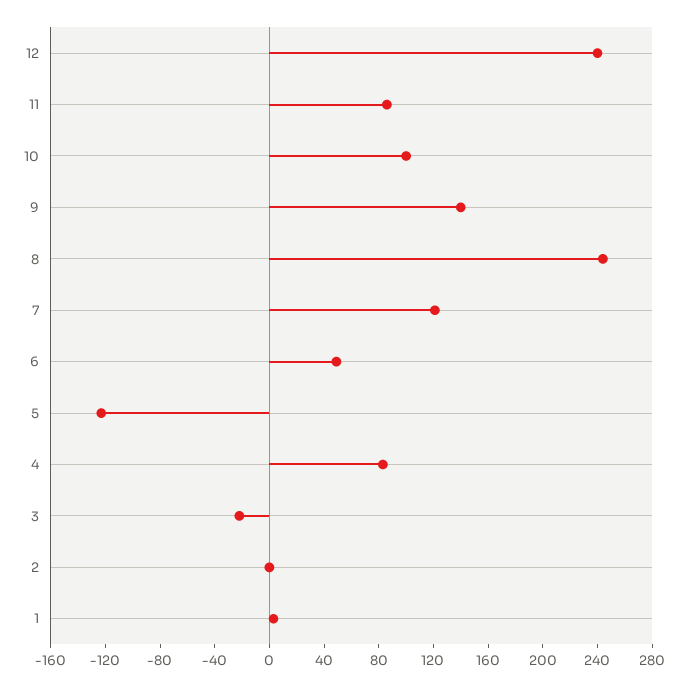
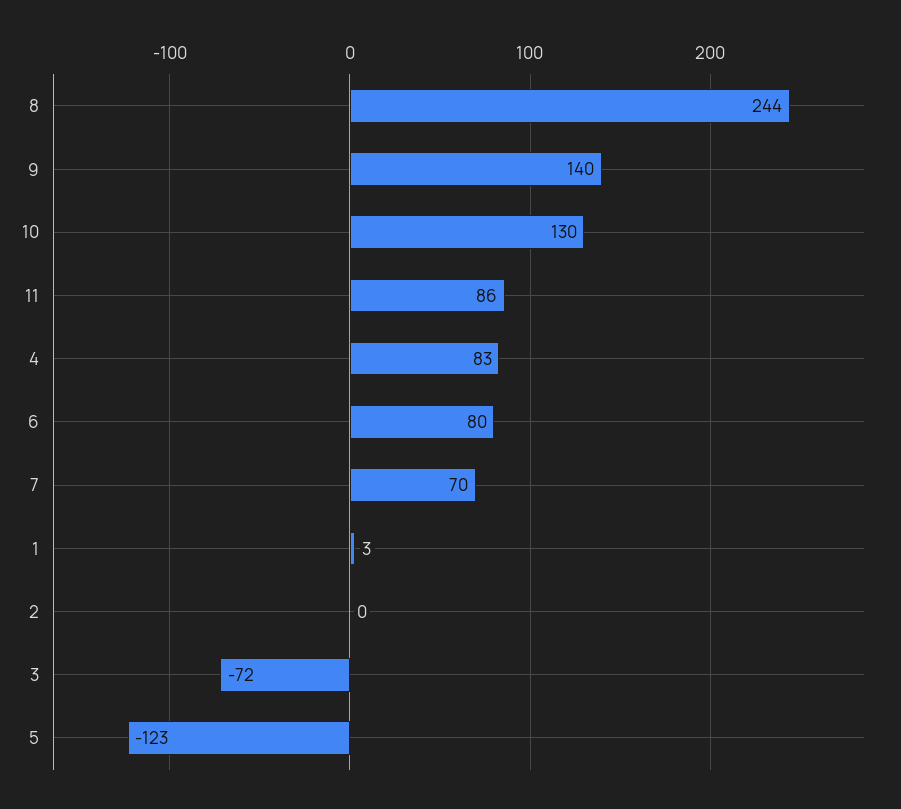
12: 240 -> none
10: 100 -> 130
7: 120 -> 70
6: 50 -> 80
3: -20 -> -72

